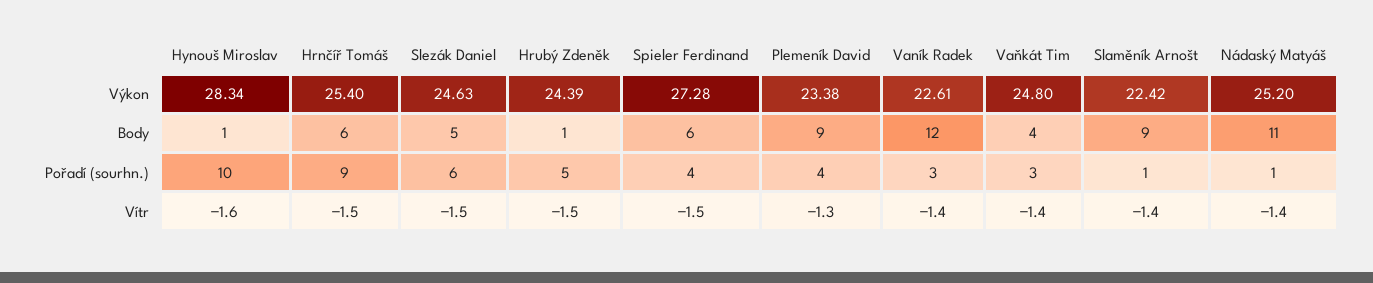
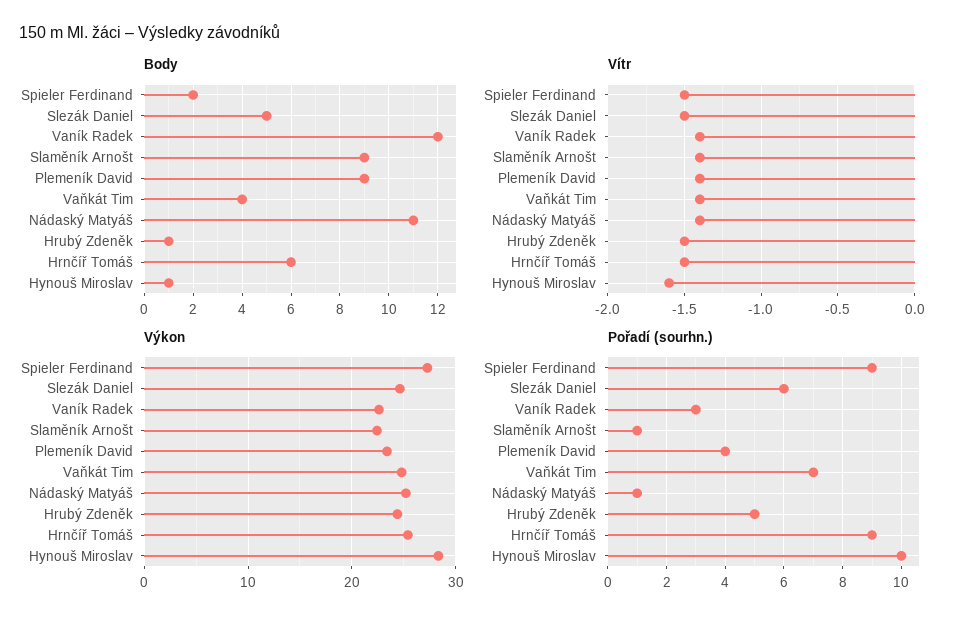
Body, Spieler Ferdinand: 6 -> 2
Pořadí (sourhn.), Spieler Ferdinand: 4 -> 9
Pořadí (sourhn.), Vaňkát Tim: 3 -> 7
Vítr, Plemeník David: -1.3 -> -1.4

